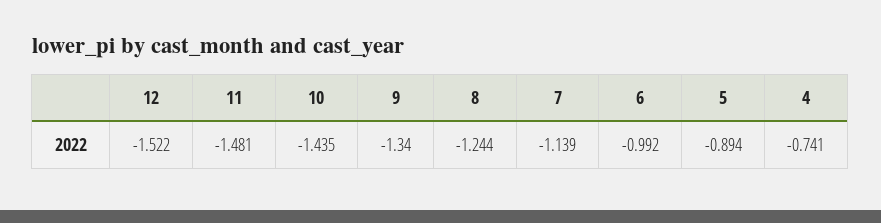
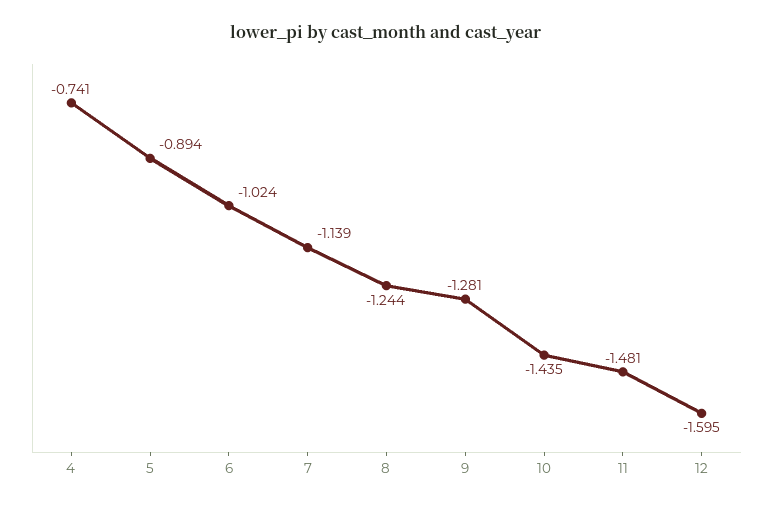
12: -1.522 -> -1.595
9: -1.34 -> -1.281
6: -0.992 -> -1.024

